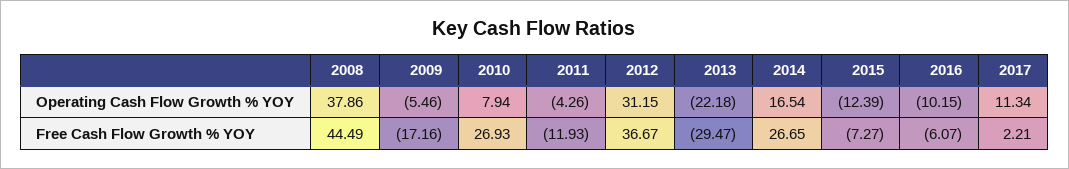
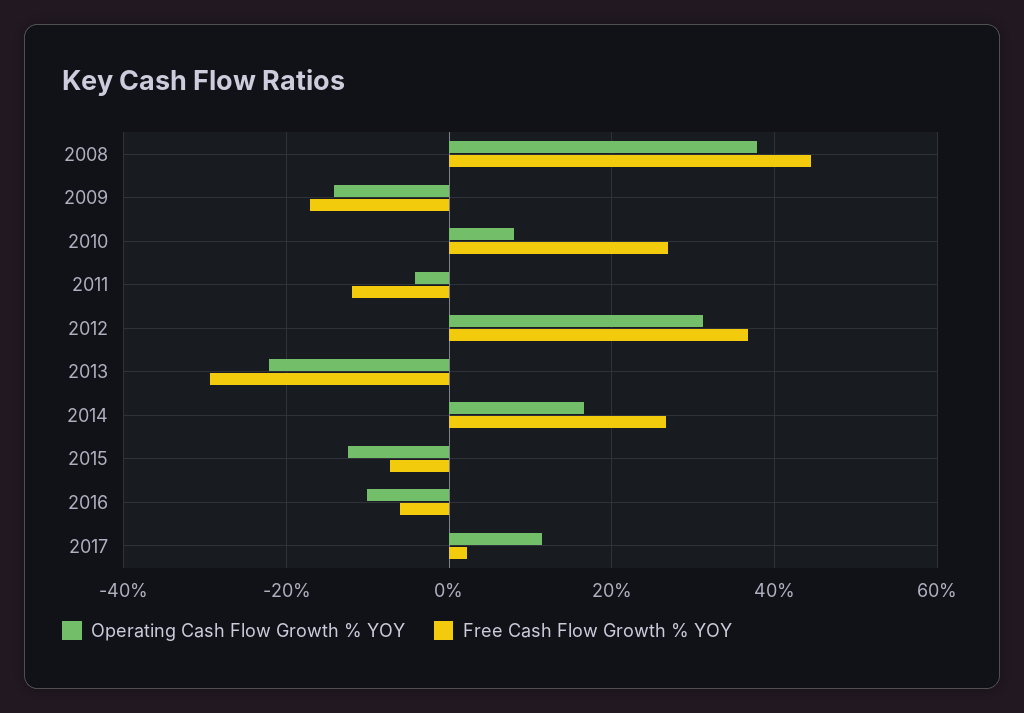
Operating Cash Flow Growth % YOY, 2009: -5.46 -> -14

